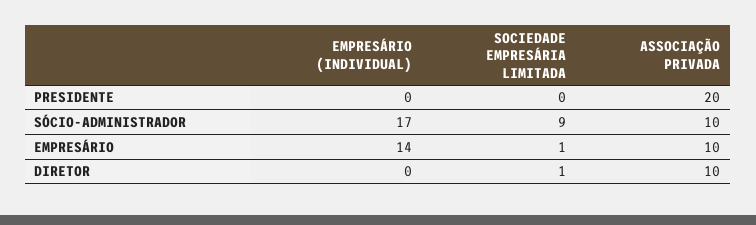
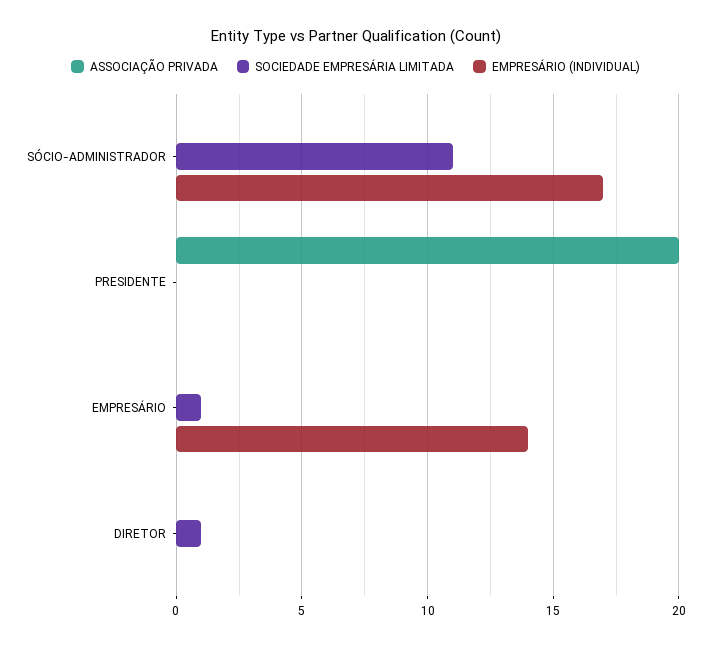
SOCIEDADE EMPRESÁRIA LIMITADA, SÓCIO-ADMINISTRADOR: 9 -> 11
ASSOCIAÇÃO PRIVADA, SÓCIO-ADMINISTRADOR: 10 -> 0
ASSOCIAÇÃO PRIVADA, EMPRESÁRIO: 10 -> 0
ASSOCIAÇÃO PRIVADA, DIRETOR: 10 -> 0

